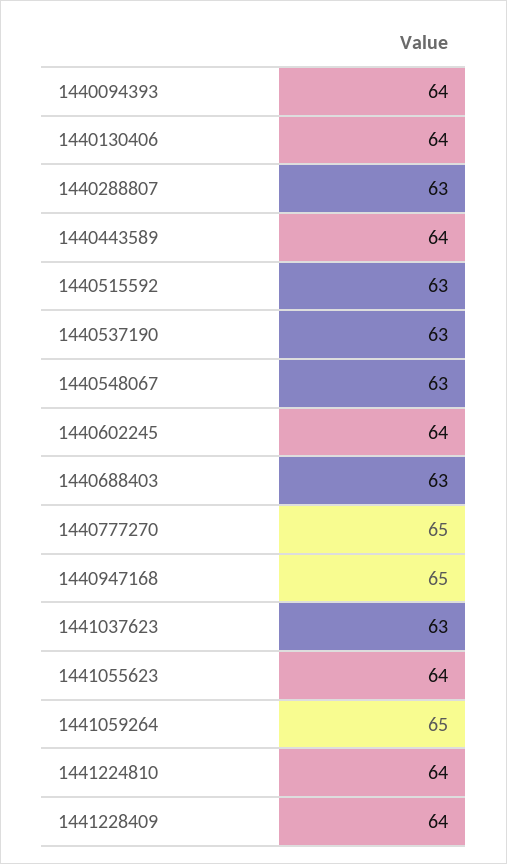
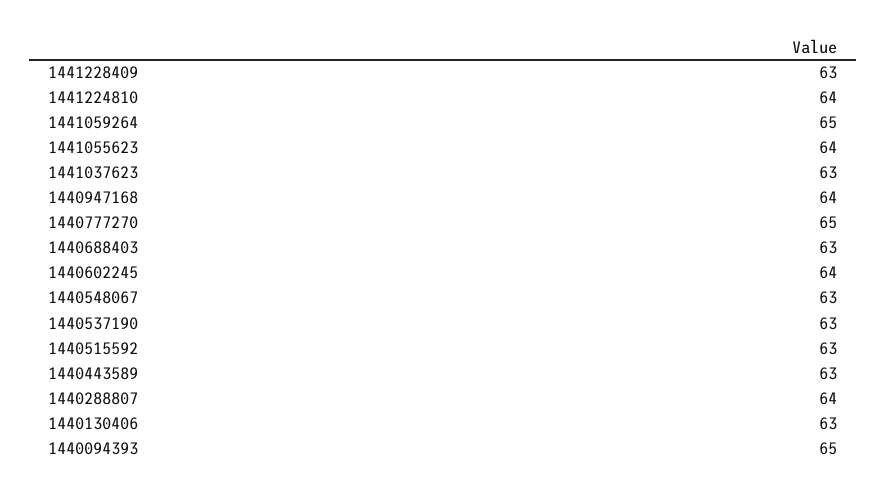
1440094393: 64 -> 65
1440130406: 64 -> 63
1440288807: 63 -> 64
1440443589: 64 -> 63
1440947168: 65 -> 64
1441228409: 64 -> 63

